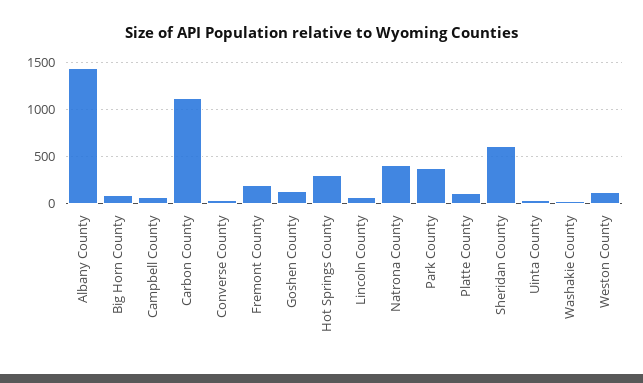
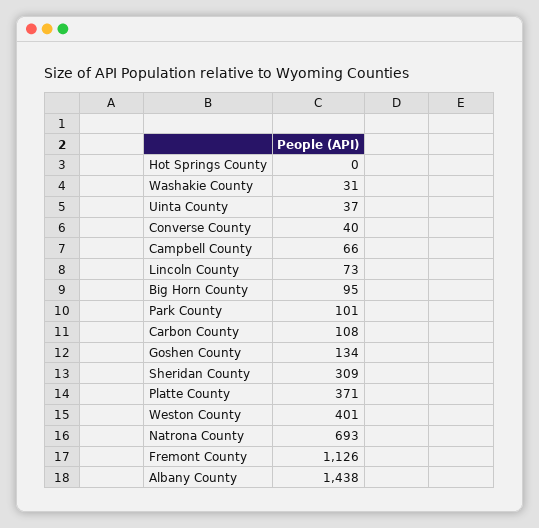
Carbon County: 1100 -> 108
Fremont County: 200 -> 1126
Hot Springs County: 300 -> 0
Natrona County: 400 -> 693
Park County: 400 -> 101
Platte County: 100 -> 371
Sheridan County: 600 -> 309
Weston County: 100 -> 401

